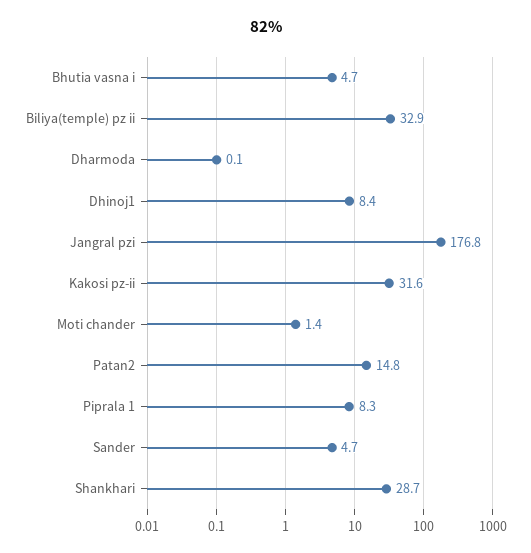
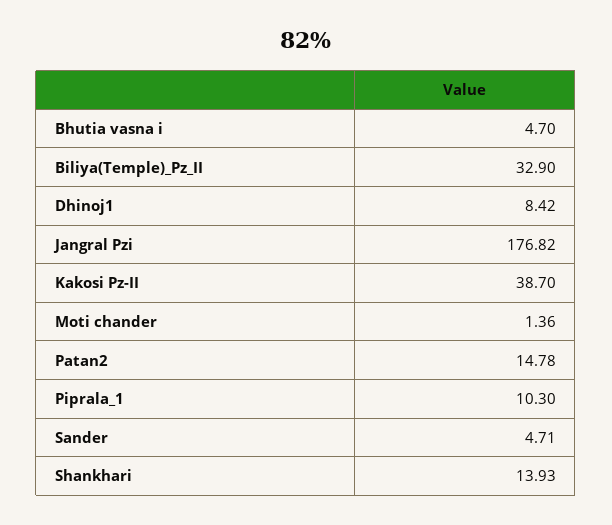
Dharmoda: 0.1 -> none
Kakosi pz-ii: 31.6 -> 38.7
Piprala 1: 8.3 -> 10.3
Shankhari: 28.7 -> 13.93

